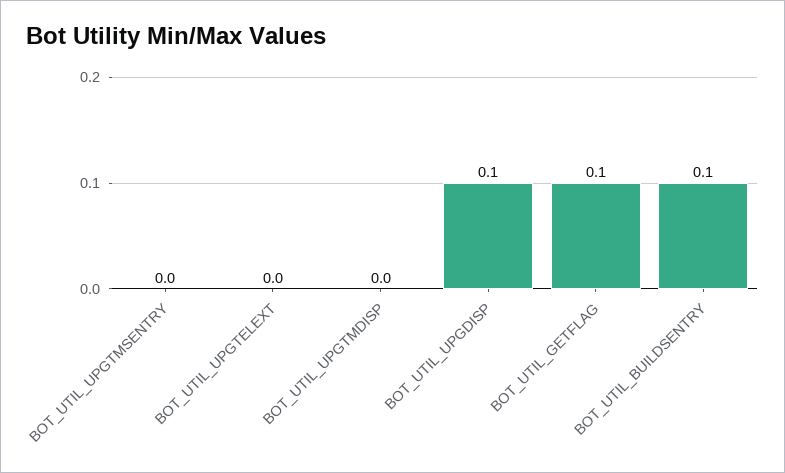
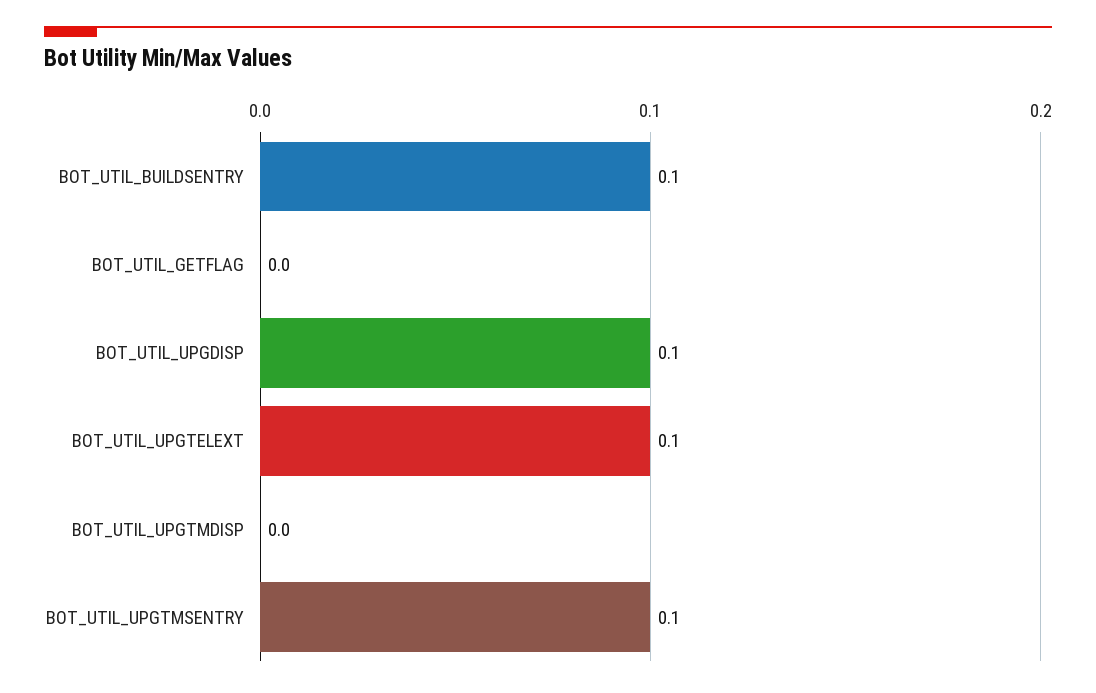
BOT_UTIL_UPGTMSENTRY: 0 -> 0.1
BOT_UTIL_UPGTELEXT: 0 -> 0.1
BOT_UTIL_GETFLAG: 0.1 -> 0

